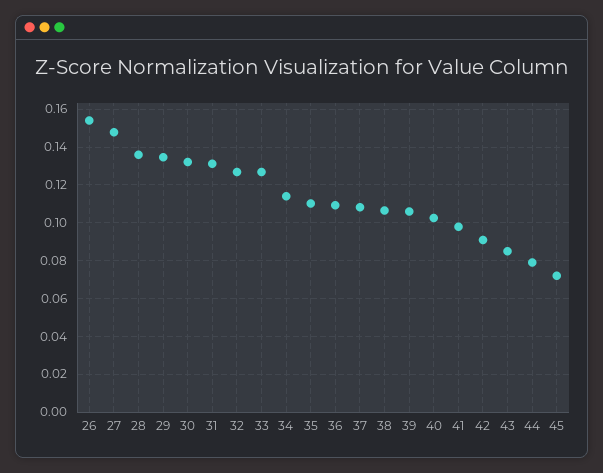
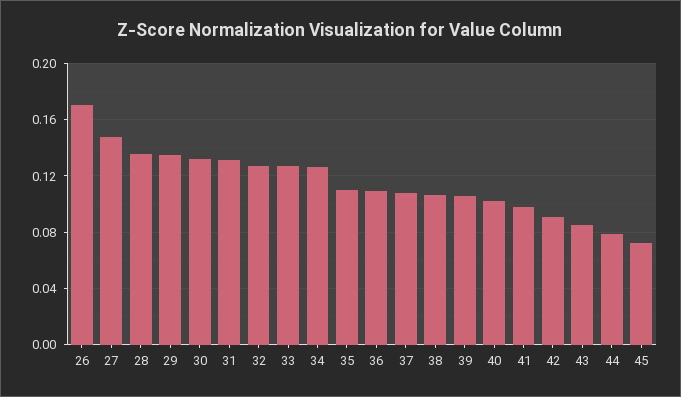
26: 0.155 -> 0.17
34: 0.115 -> 0.125

